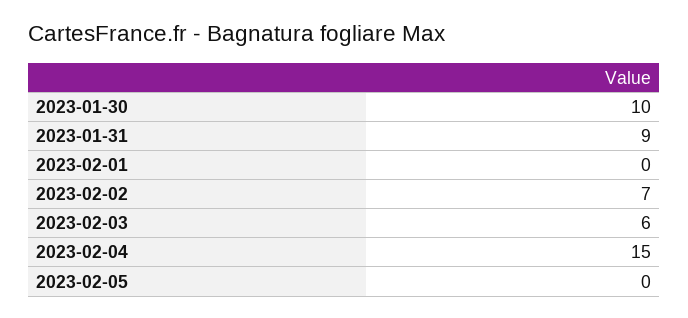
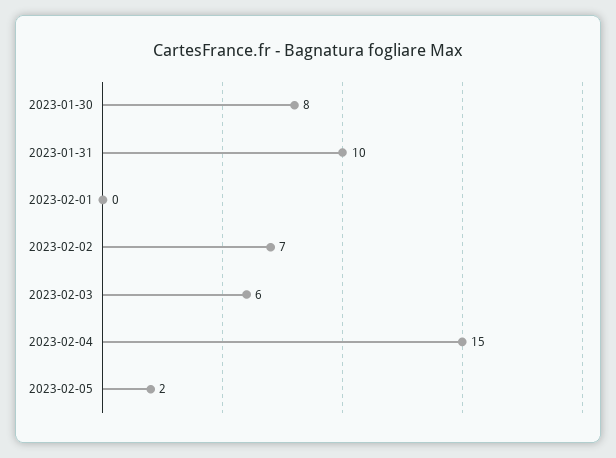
2023-01-30: 10 -> 8
2023-01-31: 9 -> 10
2023-02-05: 0 -> 2

